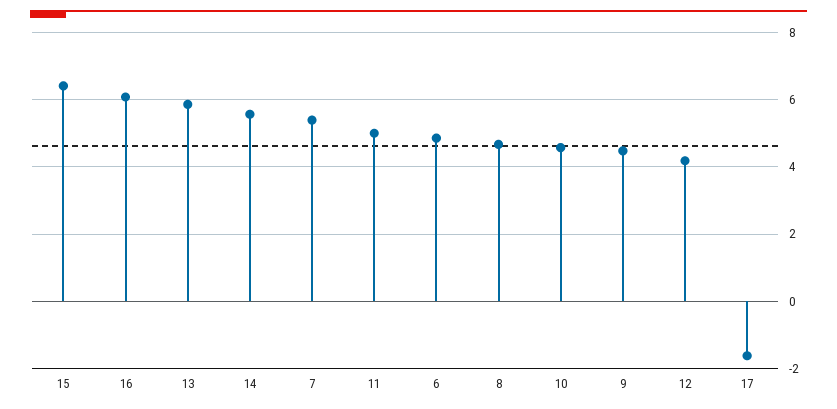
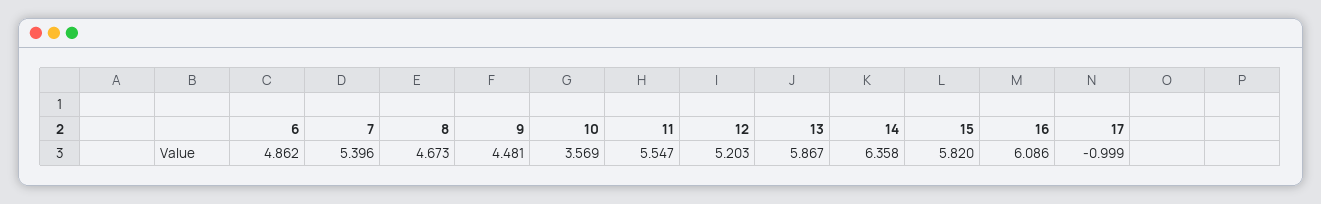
15: 6.4 -> 5.82
14: 5.6 -> 6.358
11: 5 -> 5.547
10: 4.6 -> 3.569
12: 4.2 -> 5.203
17: -1.6 -> -0.999

